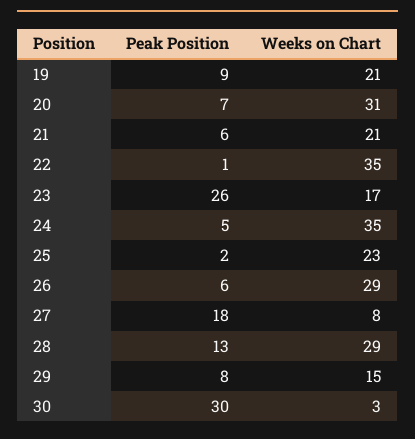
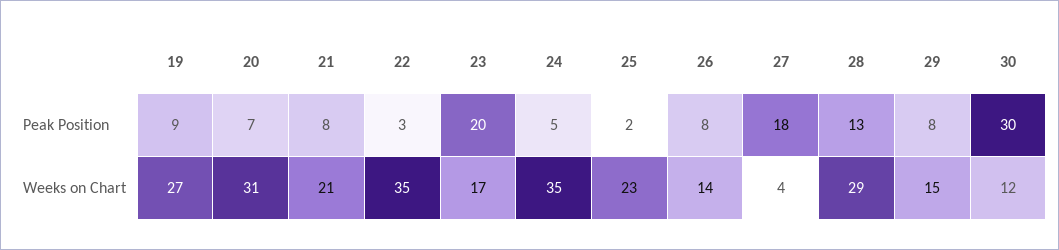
Weeks on Chart, 19: 21 -> 27
Peak Position, 21: 6 -> 8
Peak Position, 22: 1 -> 3
Peak Position, 23: 26 -> 20
Peak Position, 26: 6 -> 8
Weeks on Chart, 26: 29 -> 14
Weeks on Chart, 27: 8 -> 4
Weeks on Chart, 30: 3 -> 12

